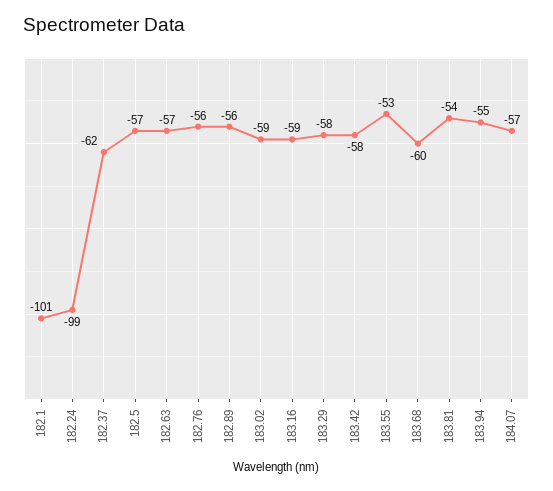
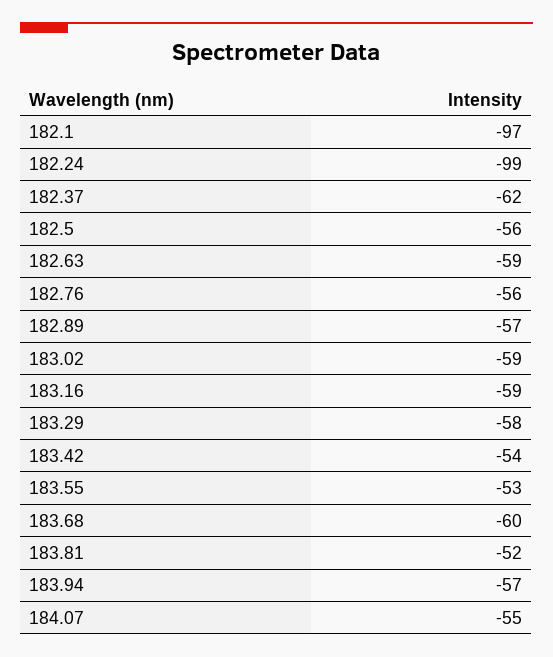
182.1: -101 -> -97
182.5: -57 -> -56
182.63: -57 -> -59
182.89: -56 -> -57
183.42: -58 -> -54
183.81: -54 -> -52
183.94: -55 -> -57
184.07: -57 -> -55

